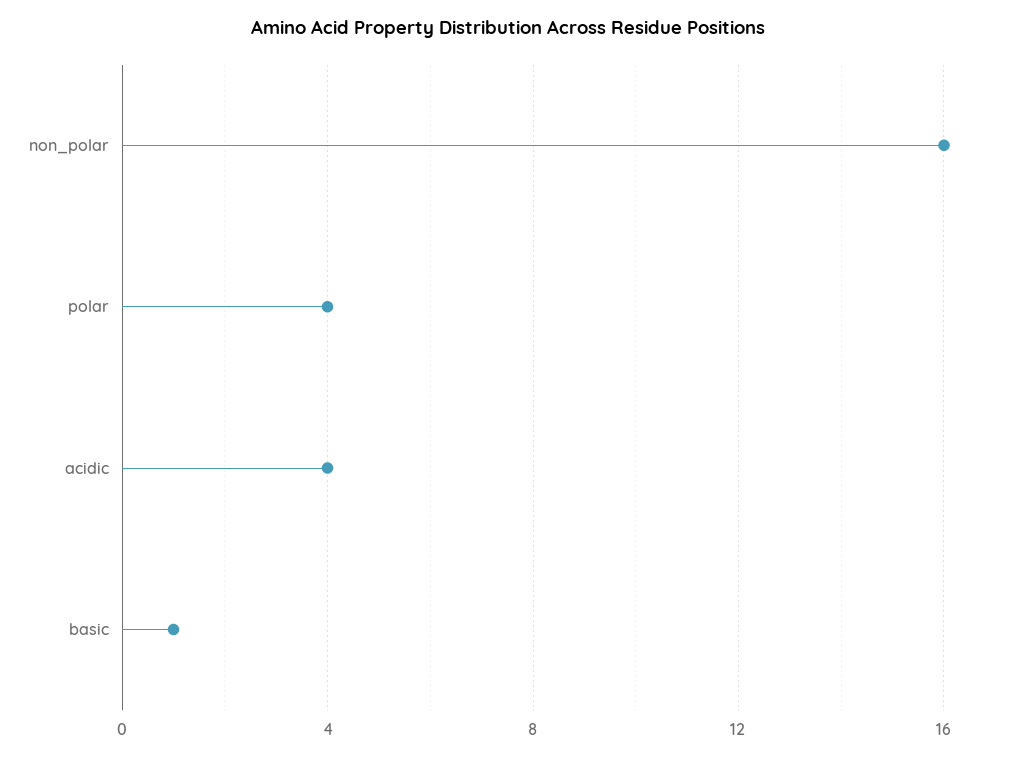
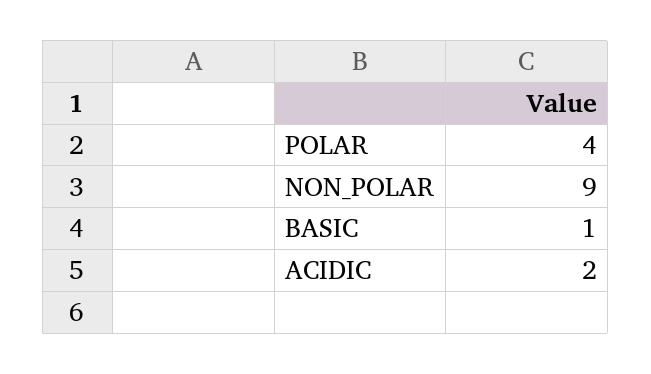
non_polar: 16 -> 9
acidic: 4 -> 2

